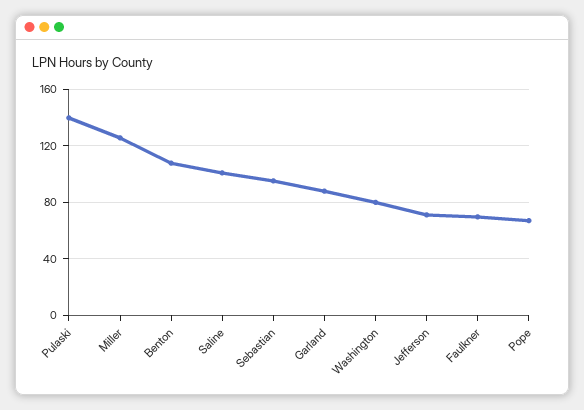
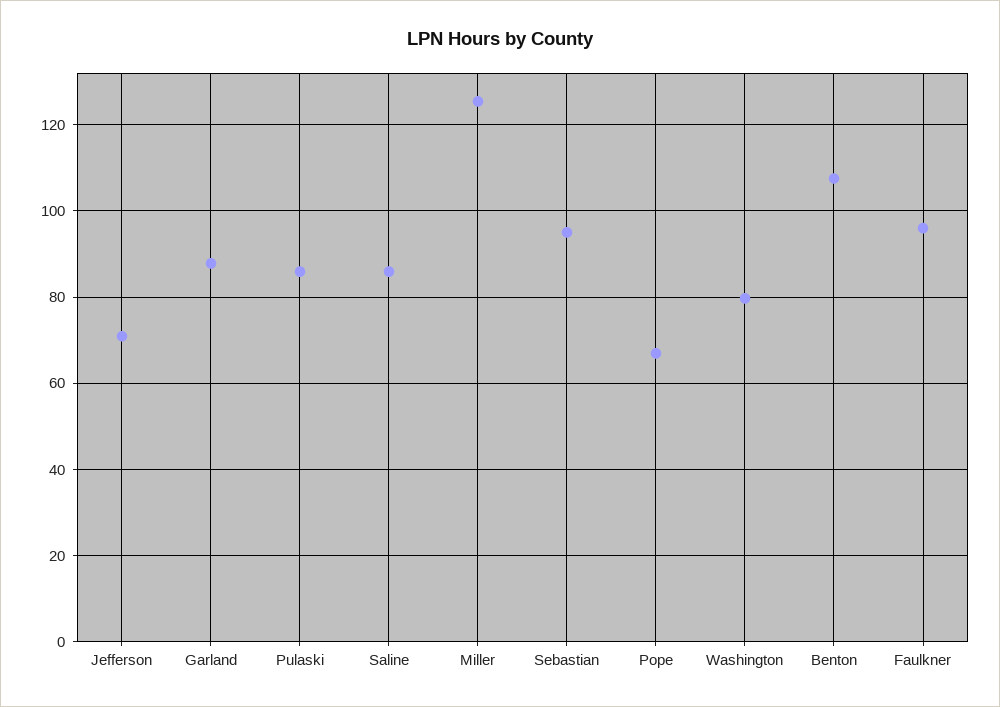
Pulaski: 140 -> 86
Saline: 100 -> 86
Faulkner: 70 -> 96

